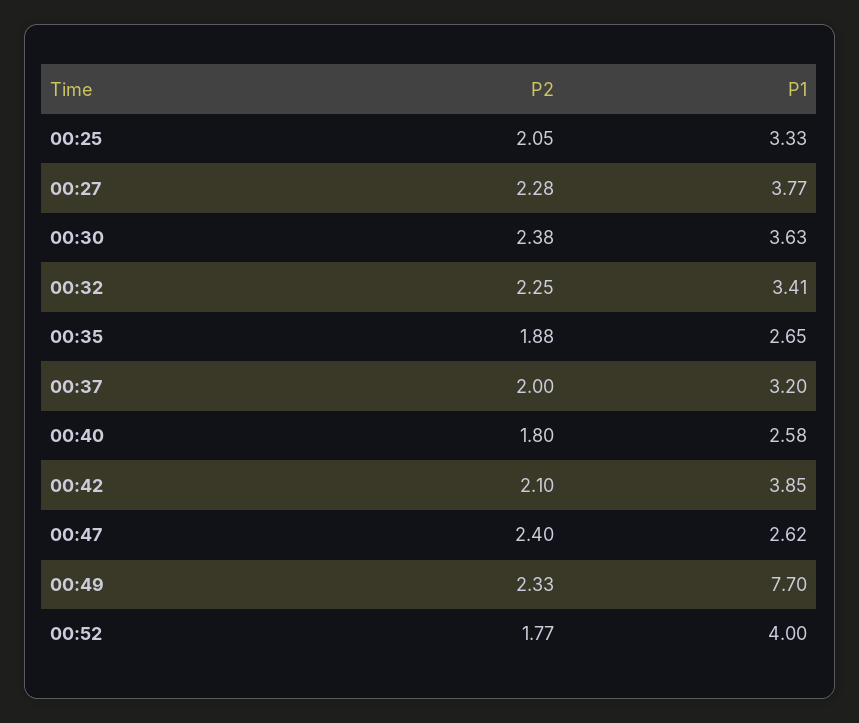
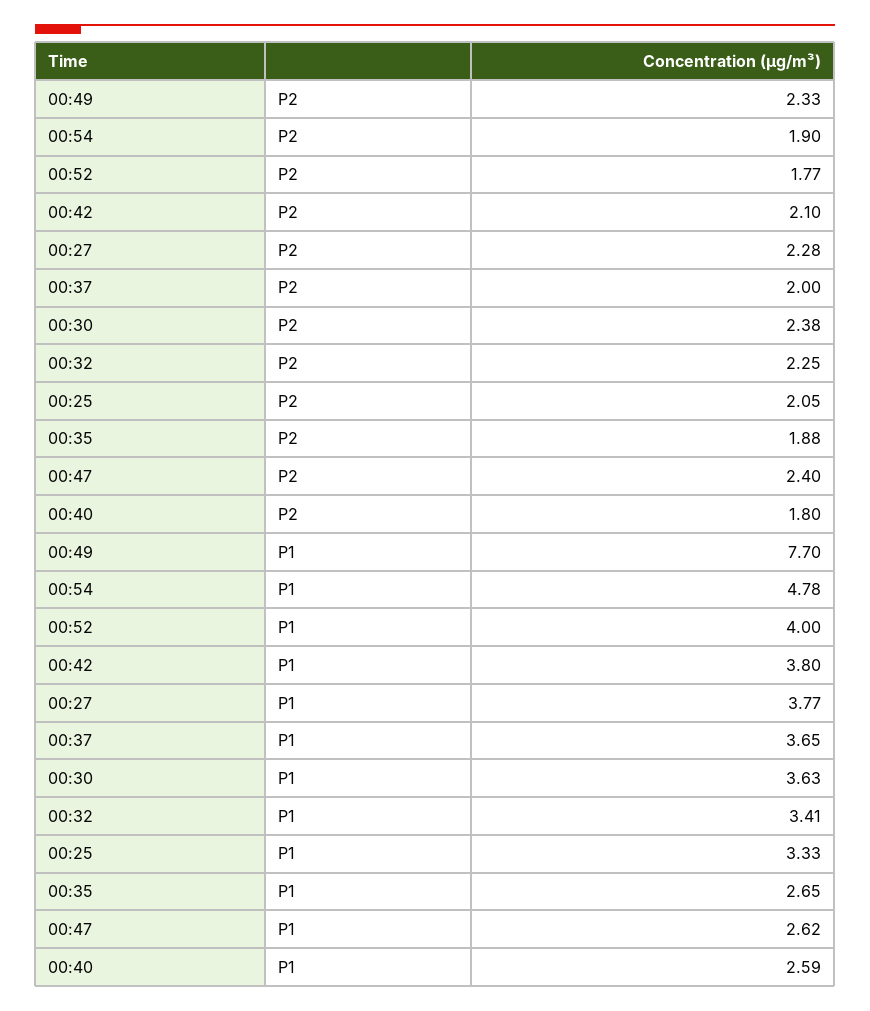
P1, 00:37: 3.2 -> 3.65
P1, 00:40: 2.58 -> 2.59
P1, 00:42: 3.85 -> 3.8
P2, 00:54: none -> 1.9
P1, 00:54: none -> 4.78

